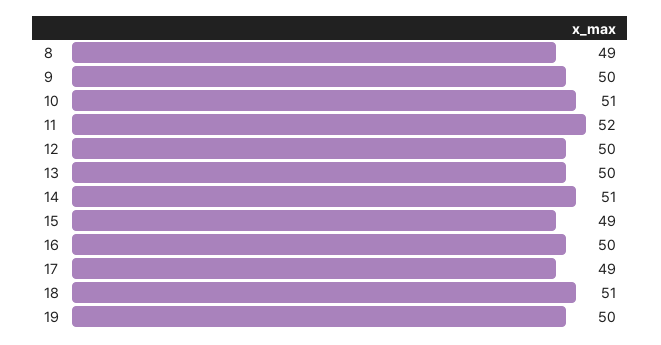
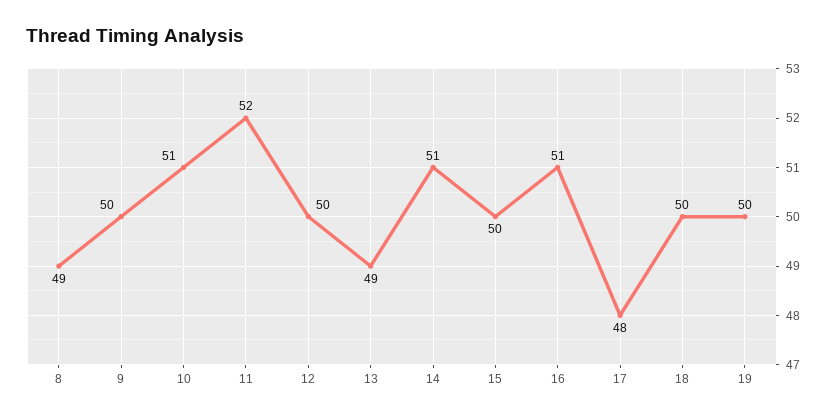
13: 50 -> 49
15: 49 -> 50
16: 50 -> 51
17: 49 -> 48
18: 51 -> 50

